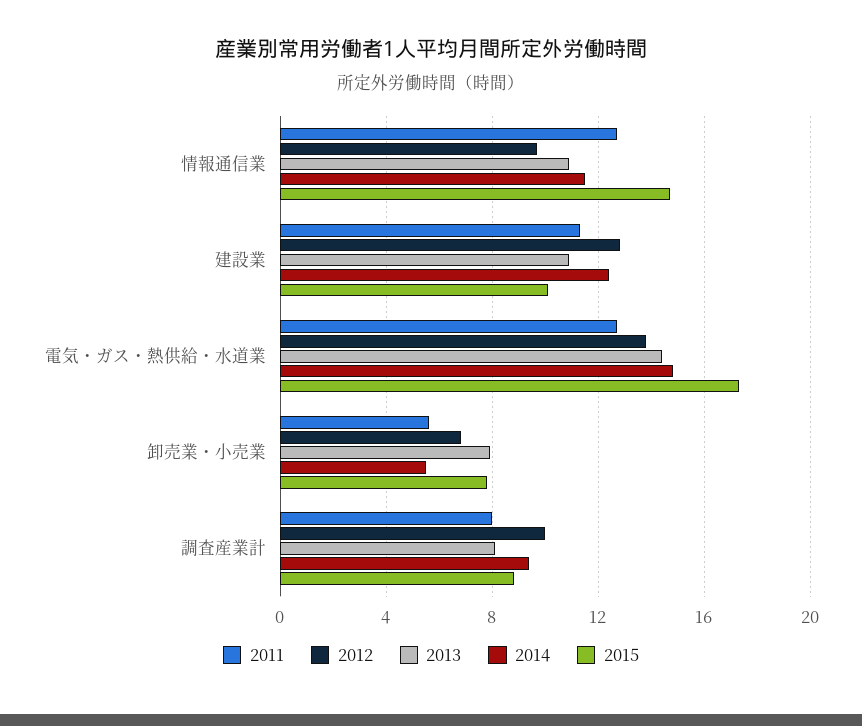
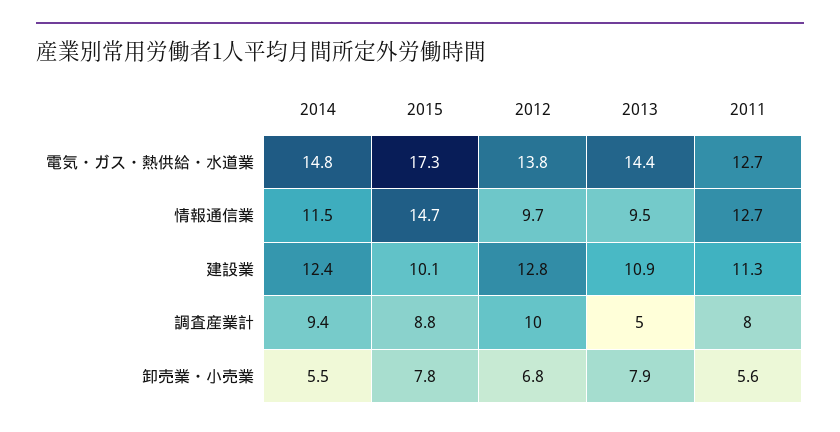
2013, 情報通信業: 11 -> 9.5
2013, 調査産業計: 8 -> 5

